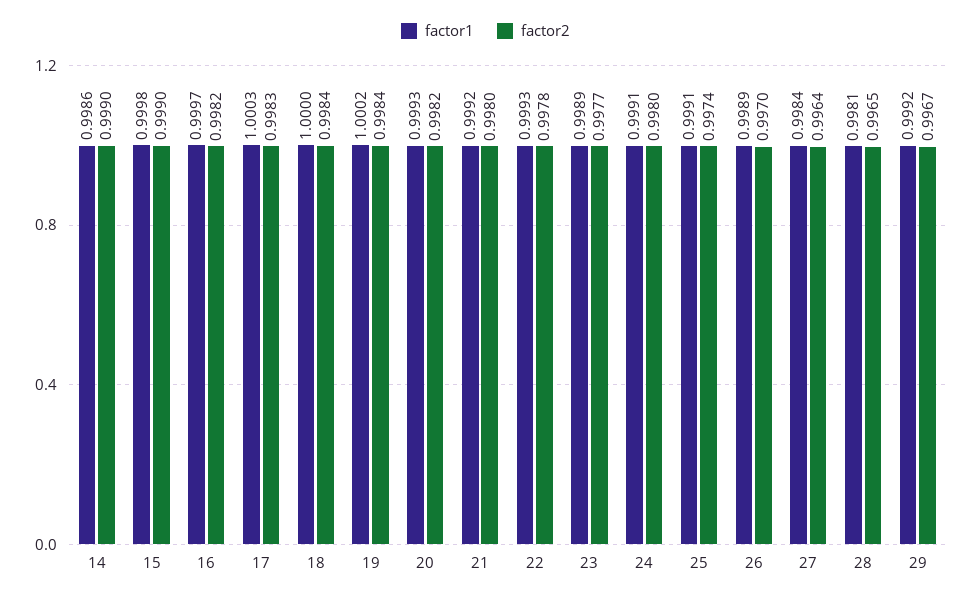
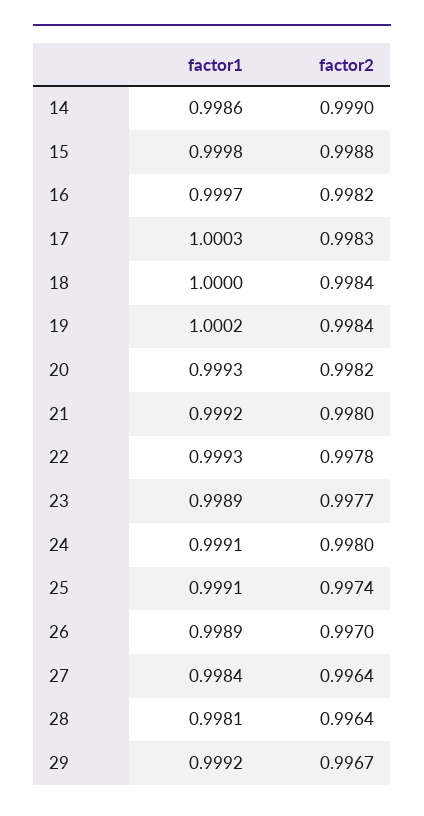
factor2, 15: 0.999 -> 0.9988
factor2, 28: 0.9965 -> 0.9964

